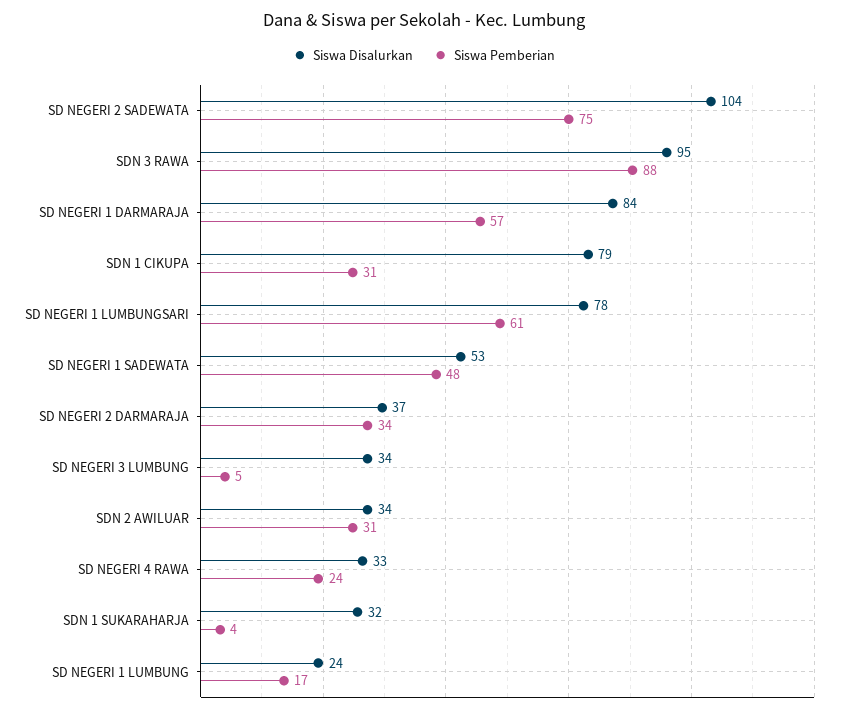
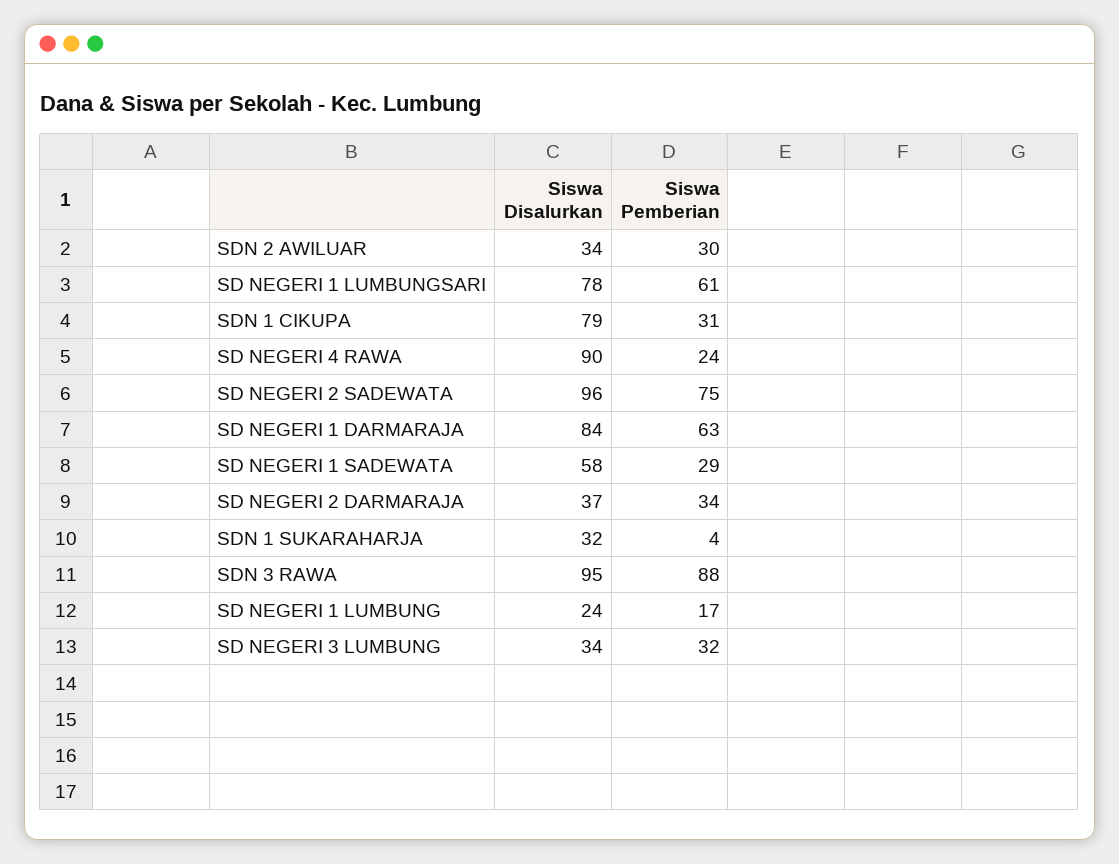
Siswa Disalurkan, SD NEGERI 2 SADEWATA: 104 -> 96
Siswa Pemberian, SD NEGERI 1 DARMARAJA: 57 -> 63
Siswa Disalurkan, SD NEGERI 1 SADEWATA: 53 -> 58
Siswa Pemberian, SD NEGERI 1 SADEWATA: 48 -> 29
Siswa Pemberian, SD NEGERI 3 LUMBUNG: 5 -> 32
Siswa Pemberian, SDN 2 AWILUAR: 31 -> 30
Siswa Disalurkan, SD NEGERI 4 RAWA: 33 -> 90

